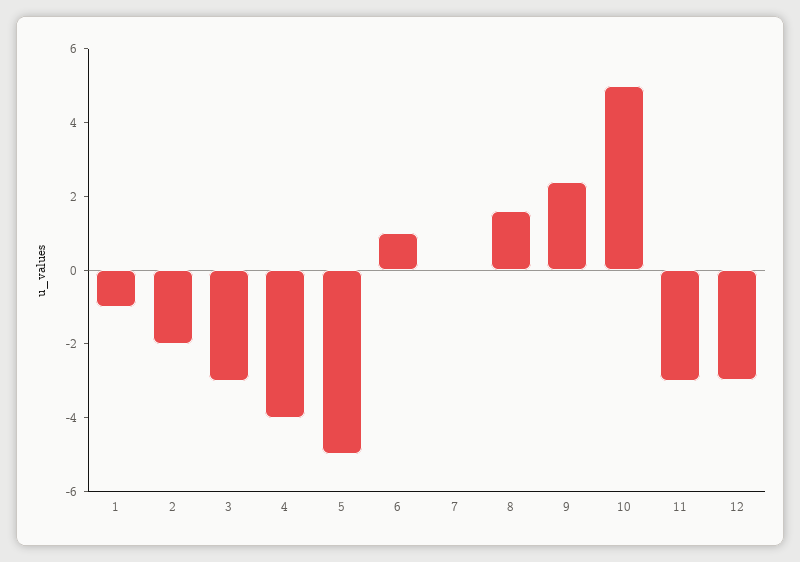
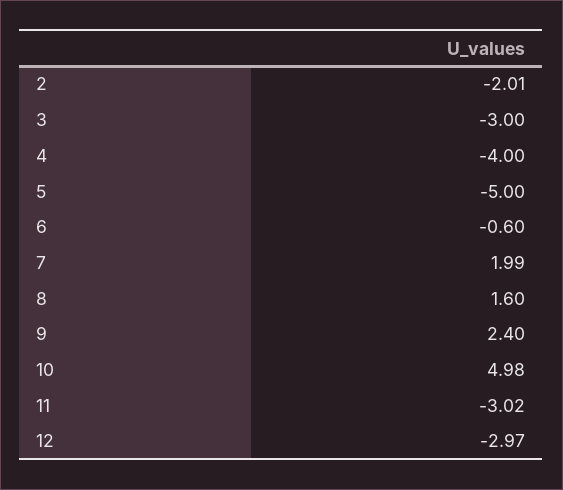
1: -1 -> none
6: 1 -> -0.6
7: 0 -> 1.99

